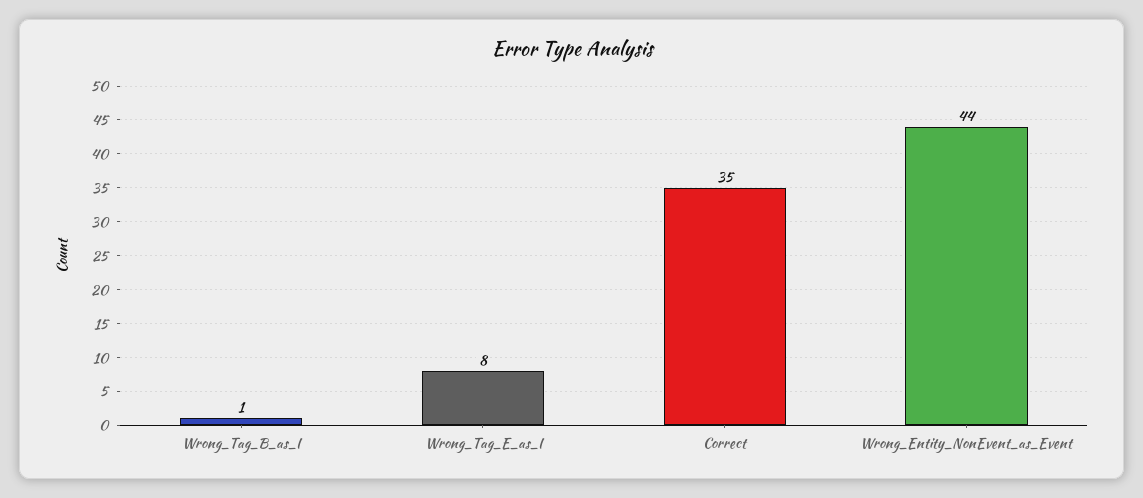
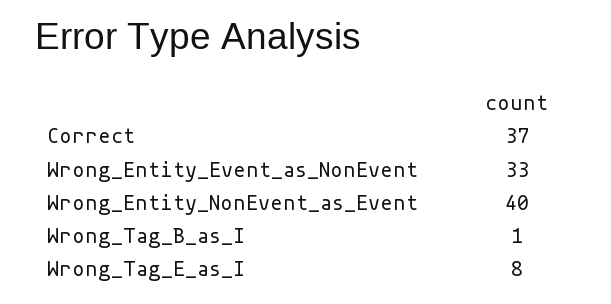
Correct: 35 -> 37
Wrong_Entity_NonEvent_as_Event: 44 -> 40
Wrong_Entity_Event_as_NonEvent: none -> 33

